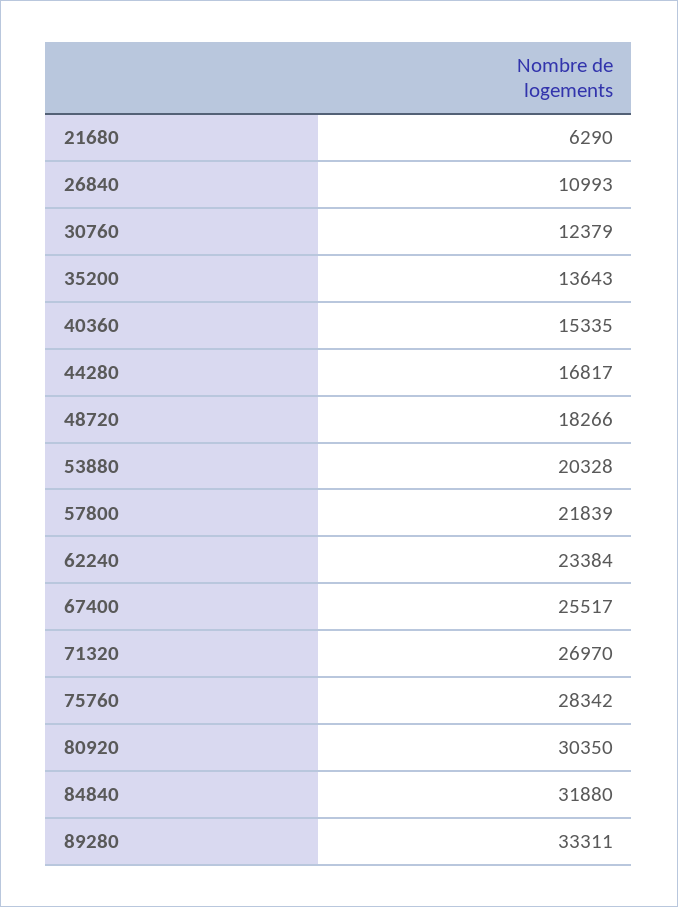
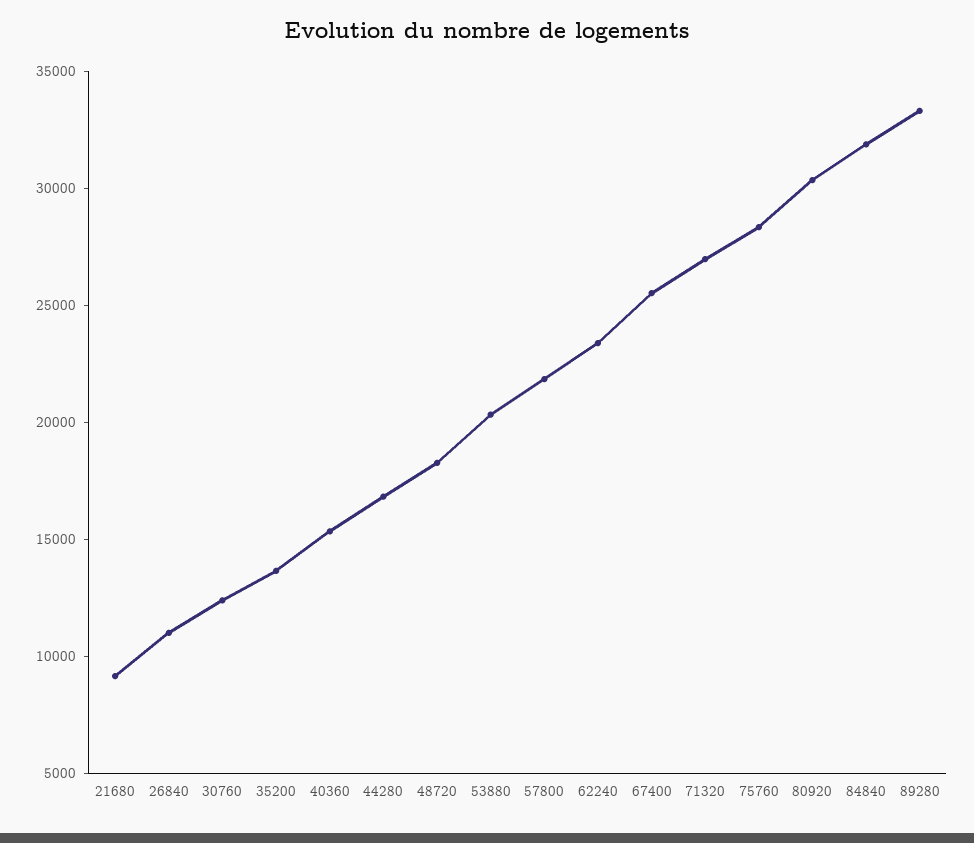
21680: 6290 -> 9000

